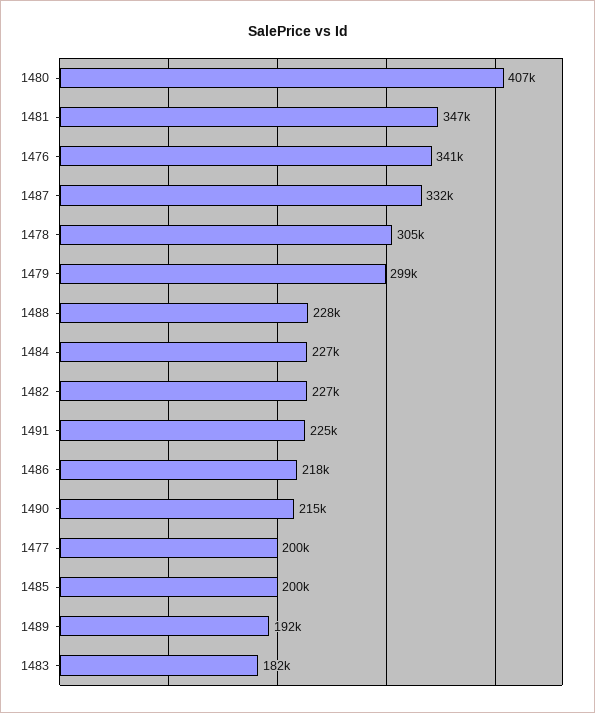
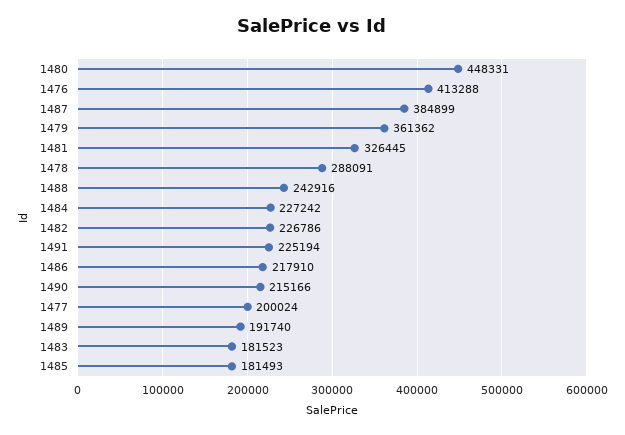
1480: 407000 -> 448331
1481: 347000 -> 326445
1476: 341000 -> 413288
1487: 332000 -> 384899
1478: 305000 -> 288091
1479: 299000 -> 361362
1488: 228000 -> 242916
1485: 200000 -> 181493

